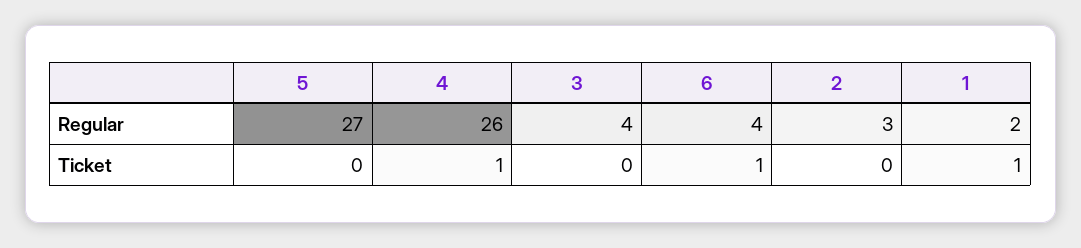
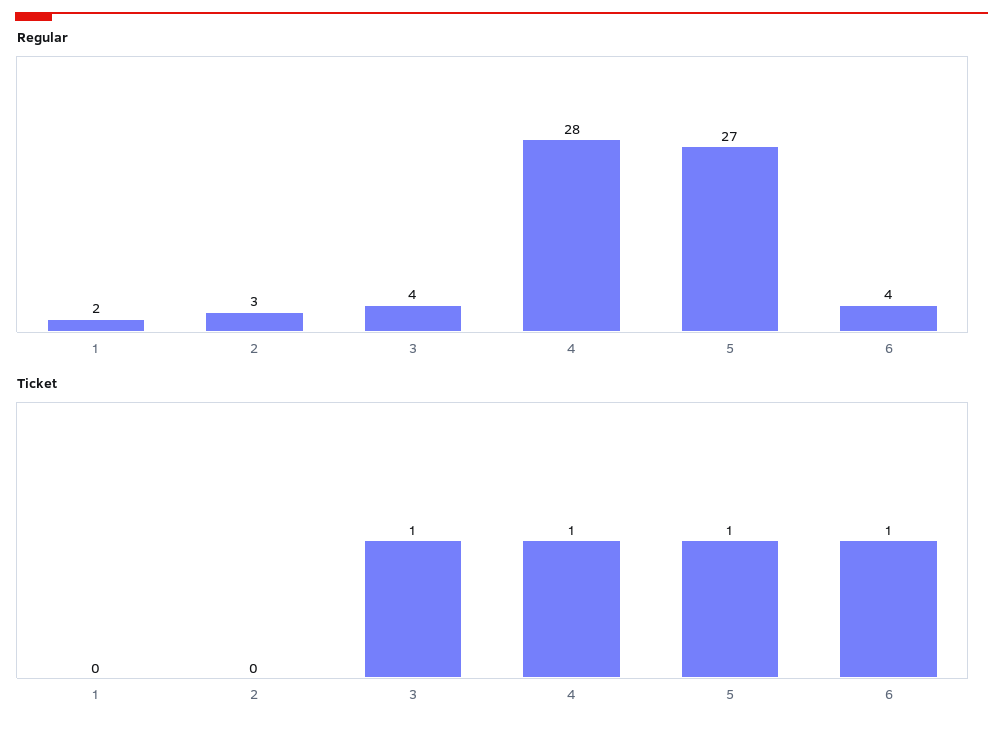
Regular, 4: 26 -> 28
Ticket, 5: 0 -> 1
Ticket, 3: 0 -> 1
Ticket, 1: 1 -> 0

